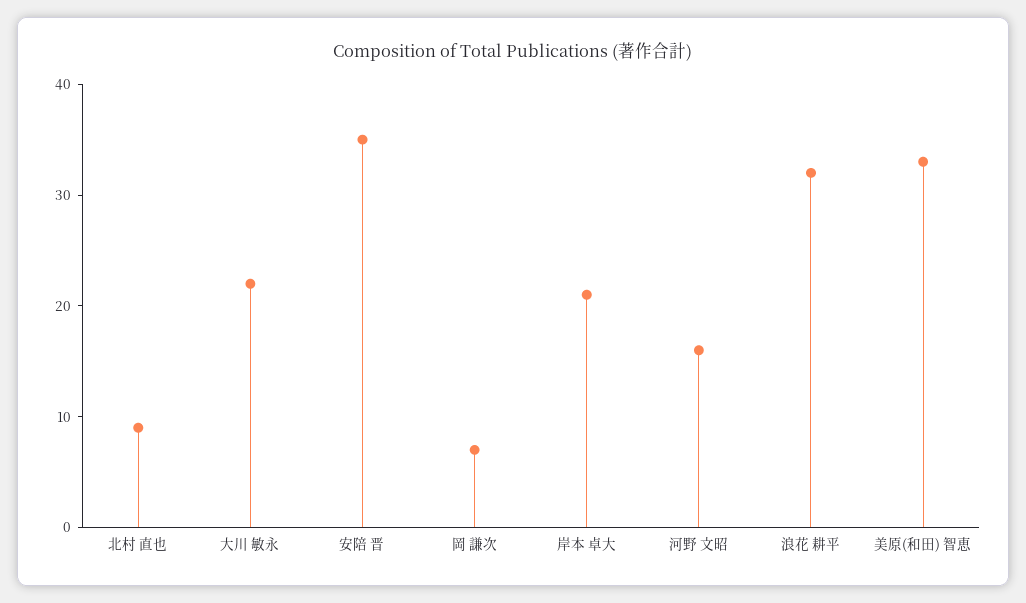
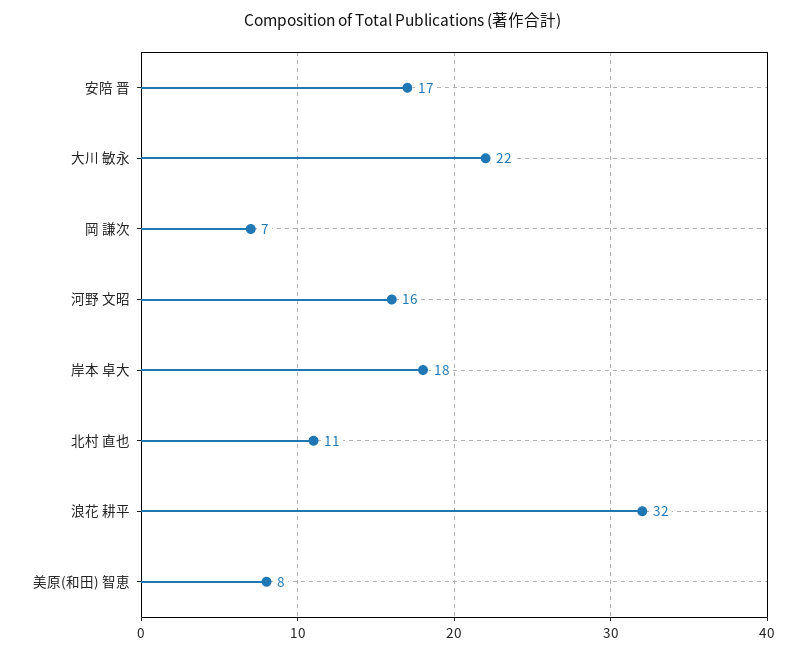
北村 直也: 9 -> 11
安陪 晋: 35 -> 17
岸本 卓大: 21 -> 18
美原(和田) 智恵: 33 -> 8

